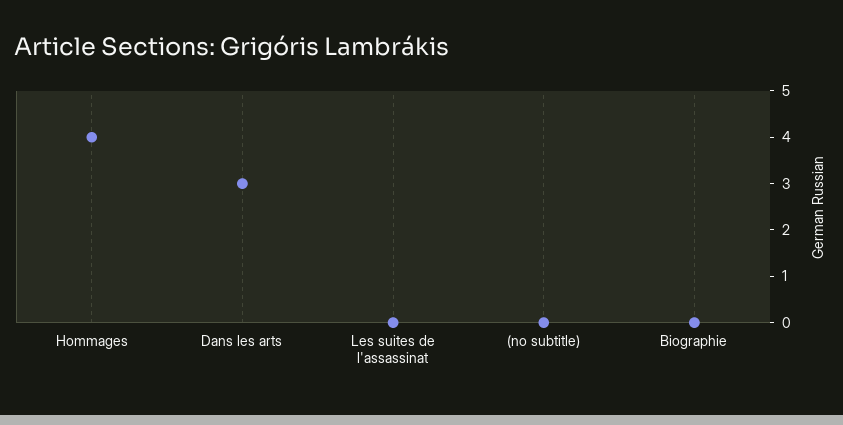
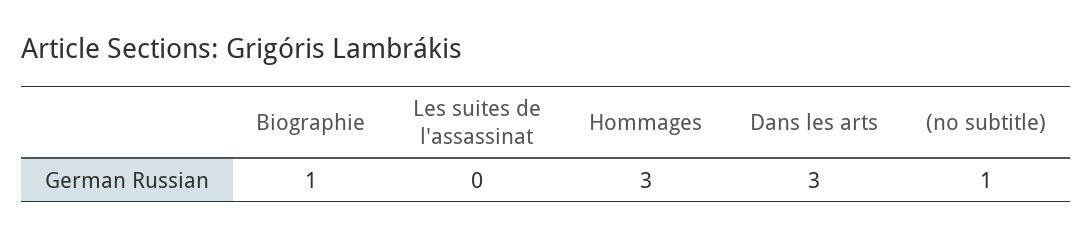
Hommages: 4 -> 3
(no subtitle): 0 -> 1
Biographie: 0 -> 1

